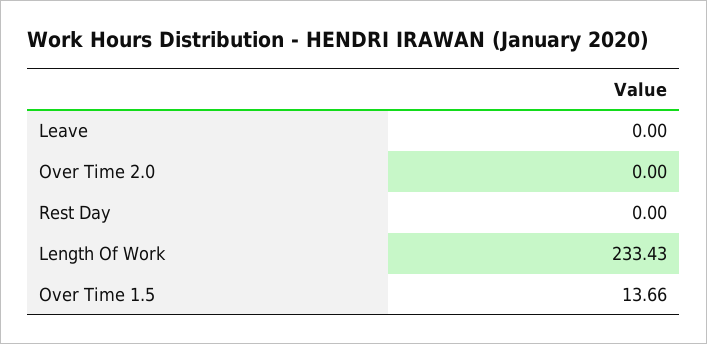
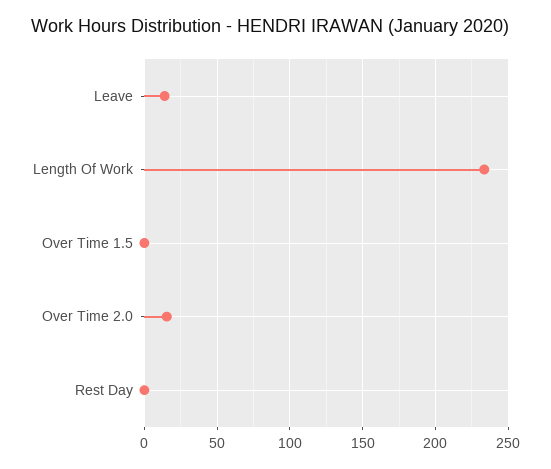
Leave: 0 -> 15
Over Time 2.0: 0 -> 15
Over Time 1.5: 13.66 -> 0

